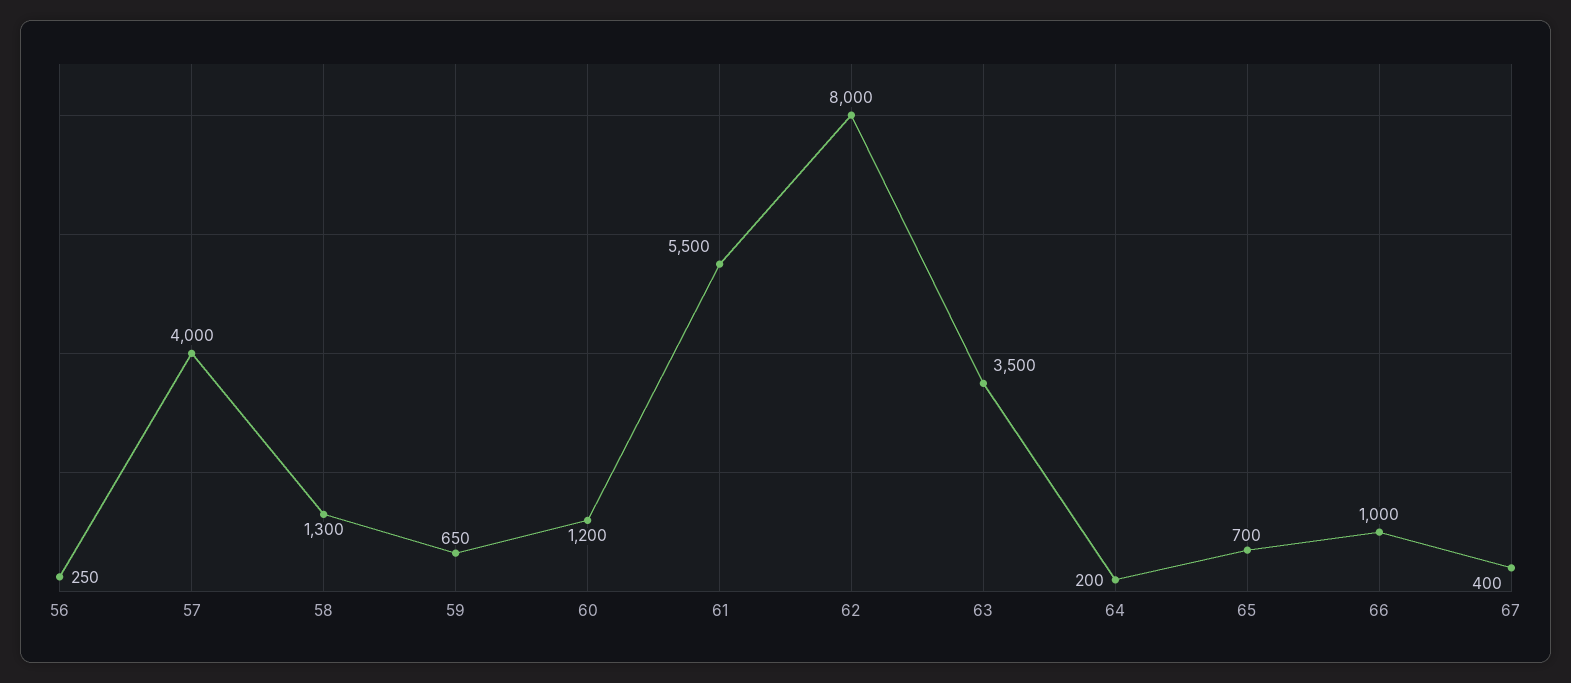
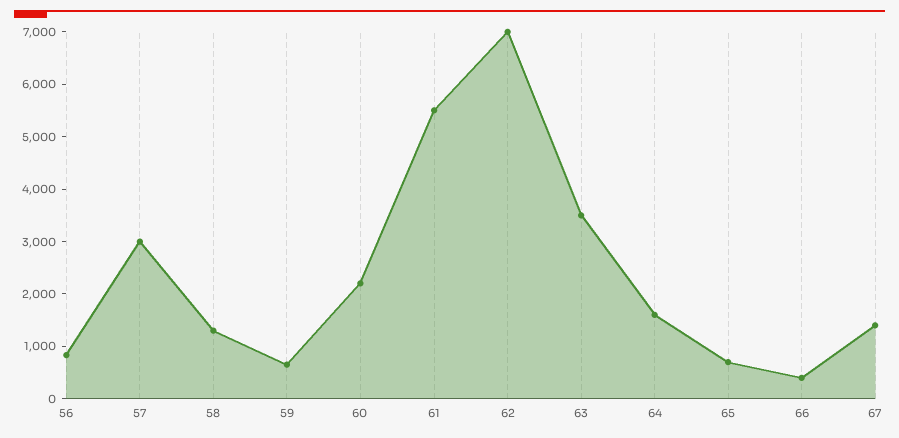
56: 250 -> 800
57: 4000 -> 3000
60: 1200 -> 2200
62: 8000 -> 7000
64: 200 -> 1600
66: 1000 -> 400
67: 400 -> 1400

